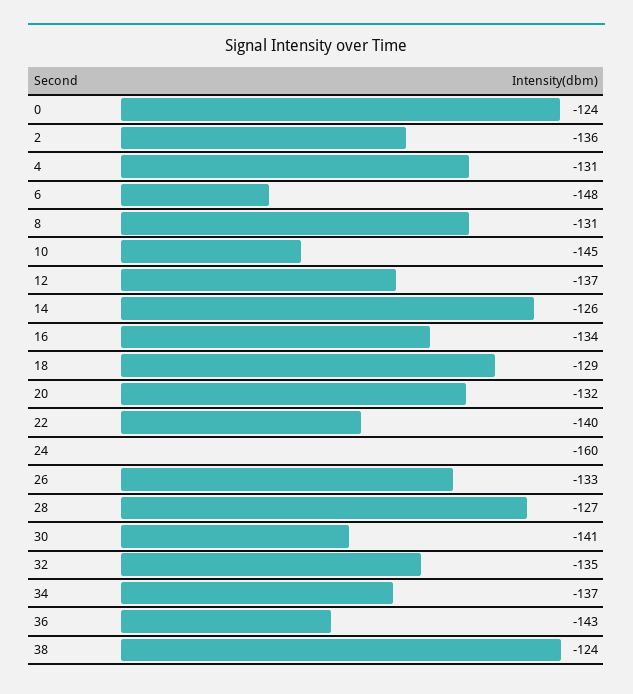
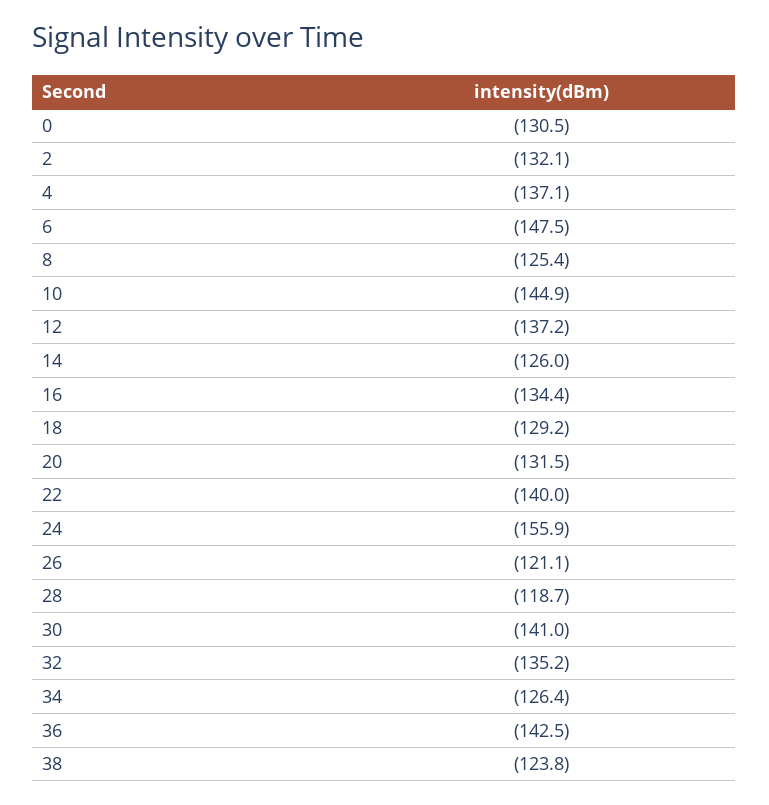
0: -124 -> -130.5
2: -136 -> -132.1
4: -131 -> -137.1
8: -131 -> -125.4
24: -160 -> -155.9
26: -133 -> -121.1
28: -127 -> -118.7
34: -137 -> -126.4

